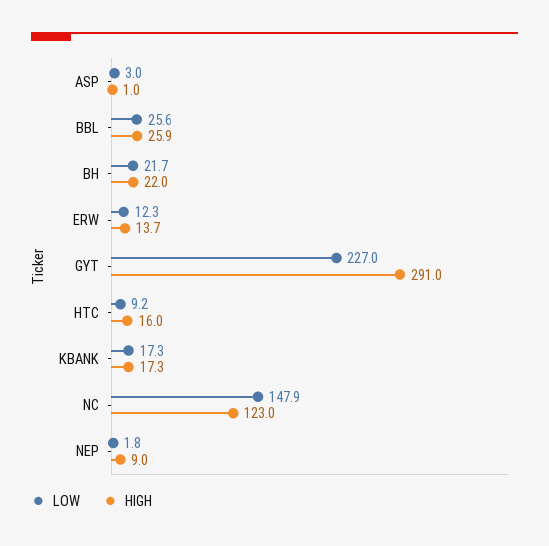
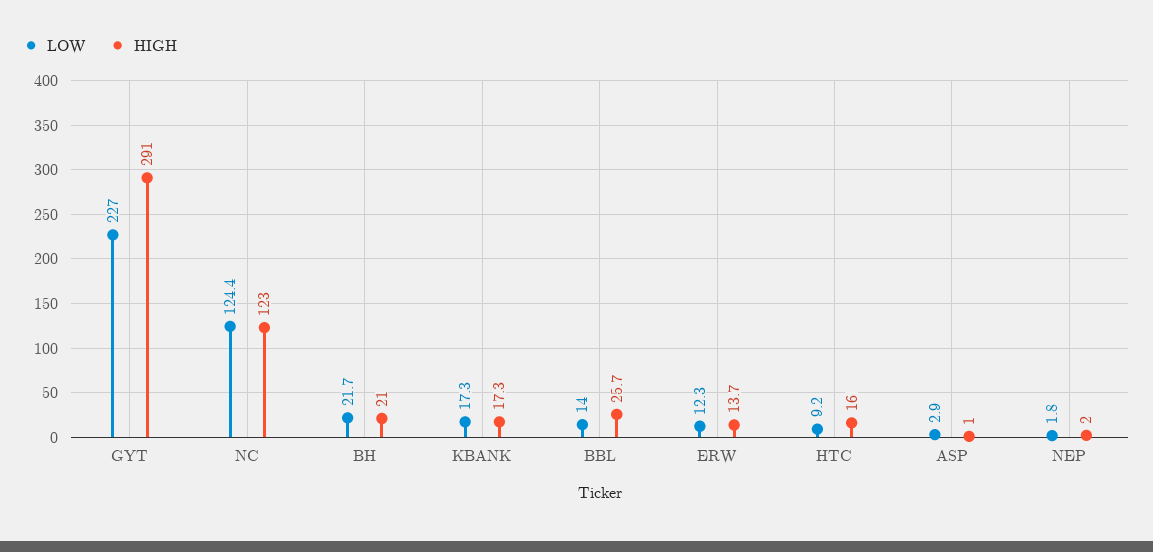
LOW, ASP: 3 -> 2.9
LOW, BBL: 25.6 -> 14
HIGH, BBL: 25.9 -> 25.7
HIGH, BH: 22 -> 21
LOW, NC: 147.9 -> 124.4
HIGH, NEP: 9 -> 2

